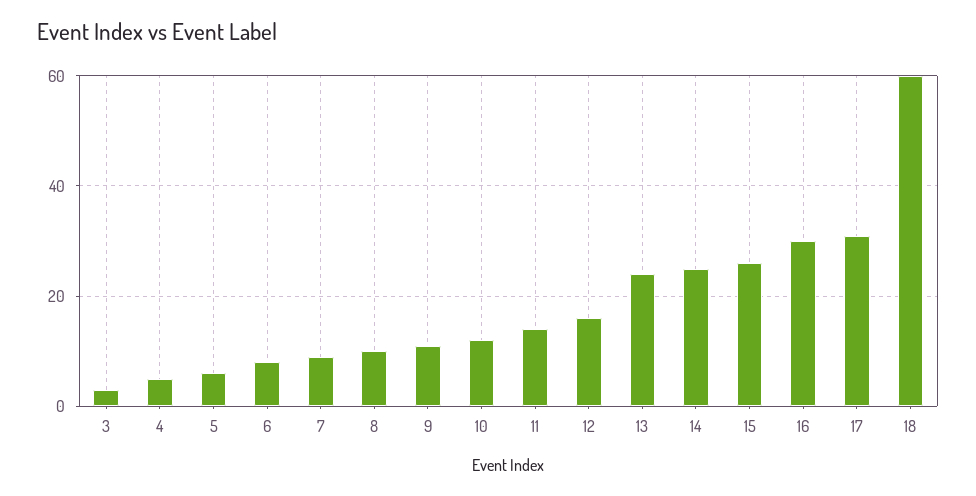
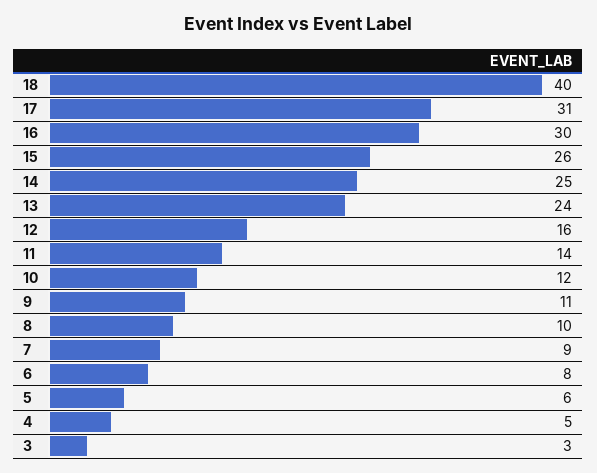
18: 60 -> 40

